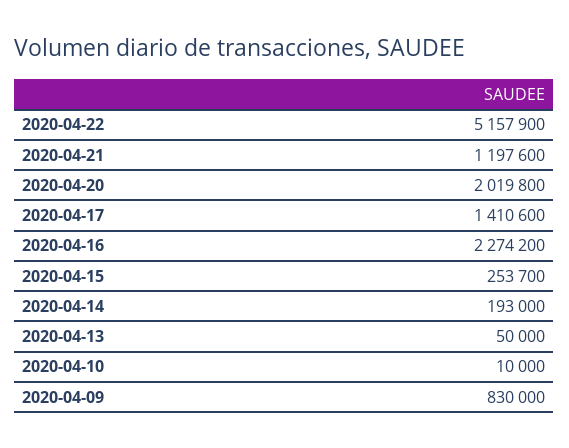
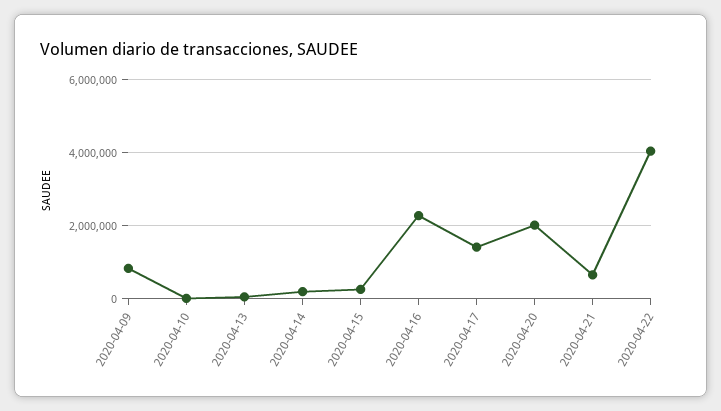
2020-04-22: 5157900 -> 4000000
2020-04-21: 1197600 -> 600000

